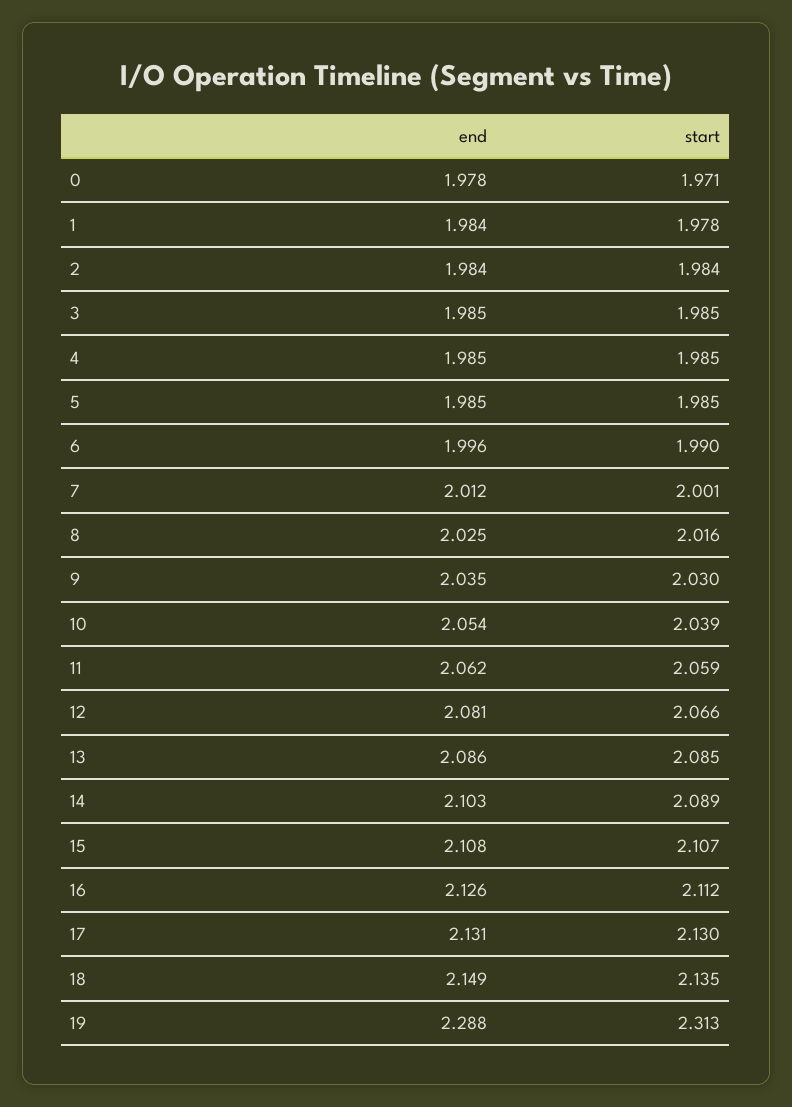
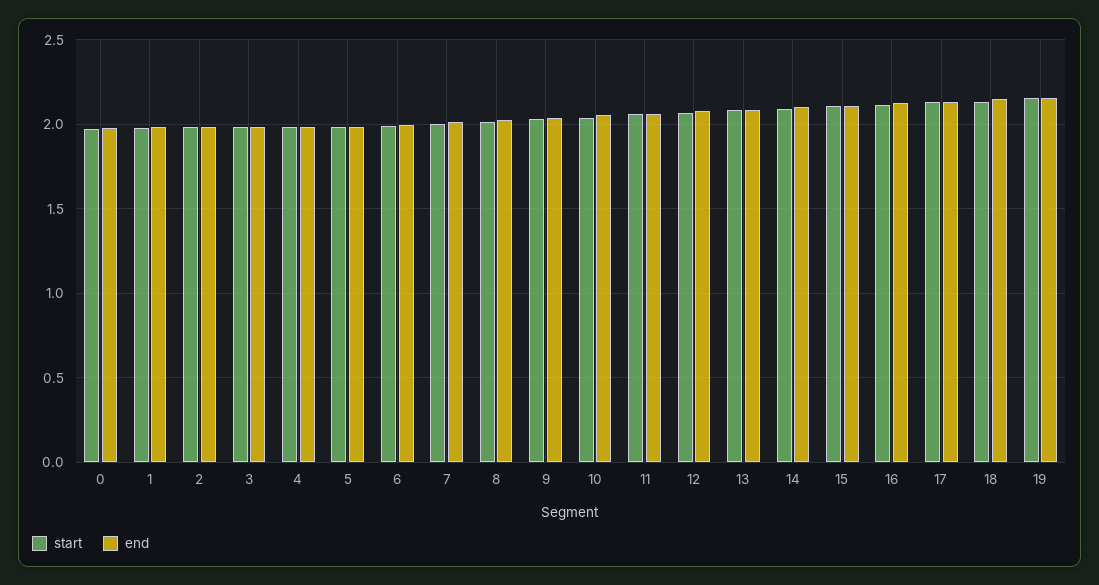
end, 19: 2.288 -> 2.15
start, 19: 2.313 -> 2.15

